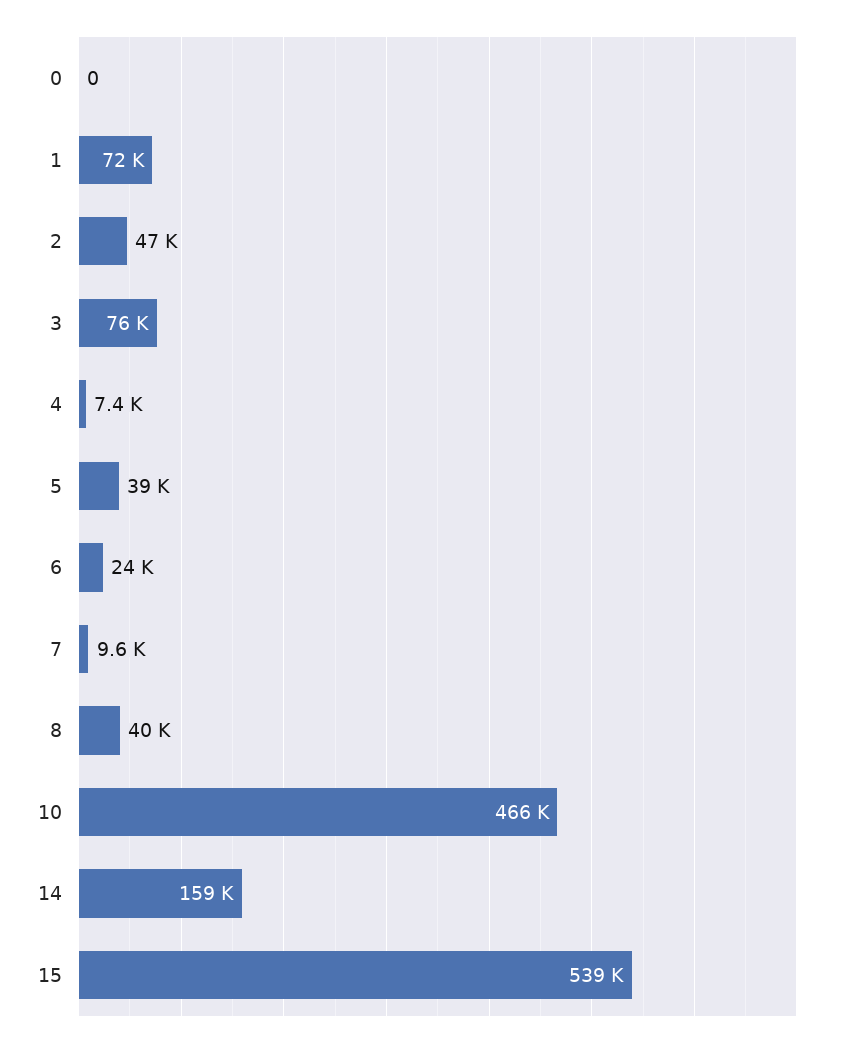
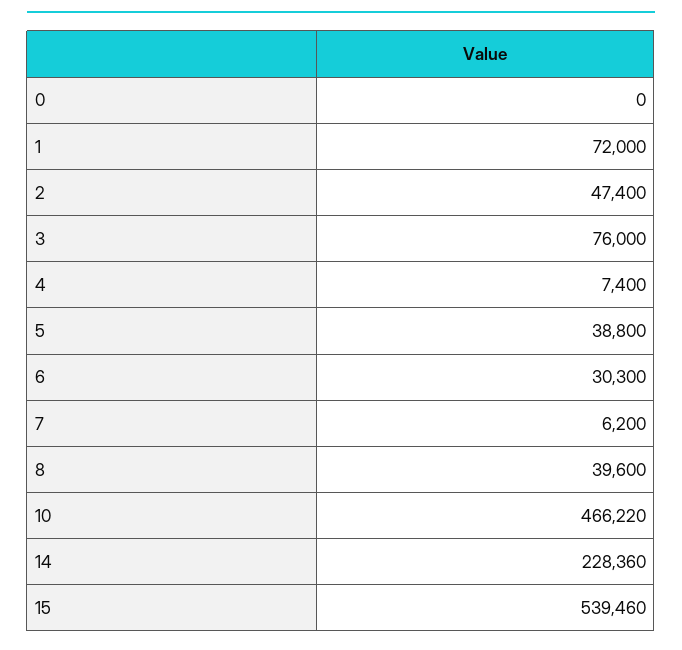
6: 24000 -> 30300
7: 9600 -> 6200
14: 159000 -> 228360

